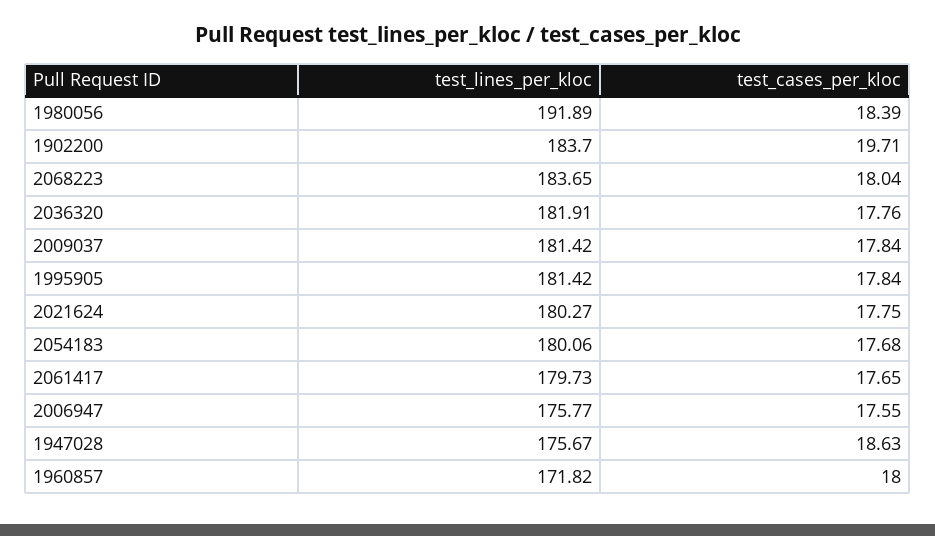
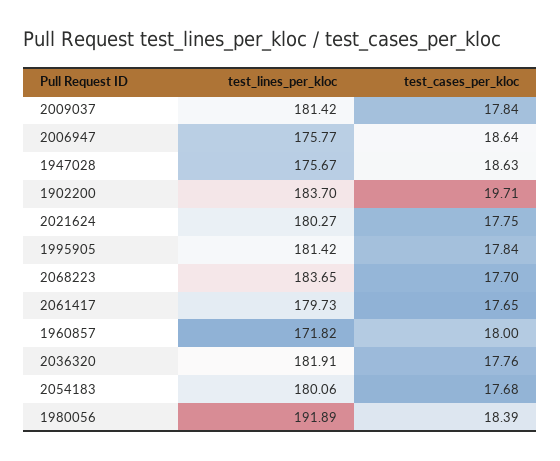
test_cases_per_kloc, 2068223: 18.04 -> 17.7
test_cases_per_kloc, 2006947: 17.55 -> 18.64

